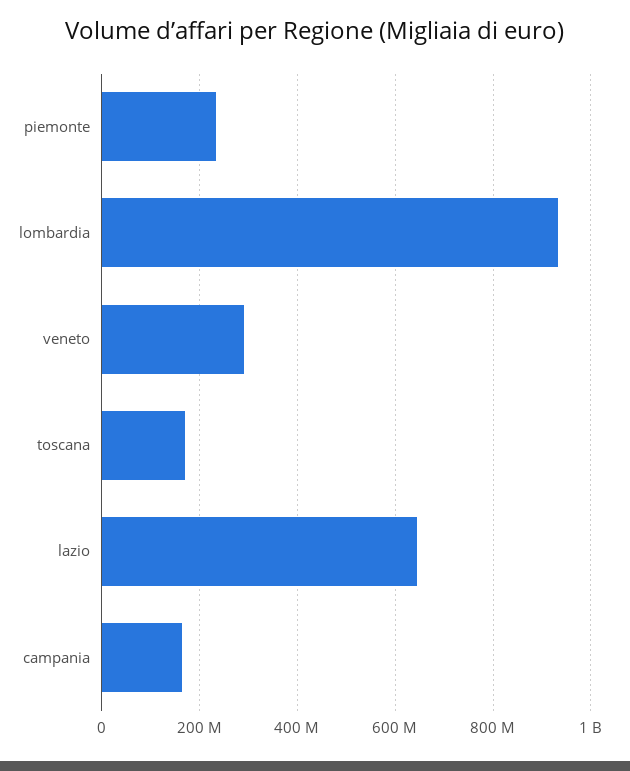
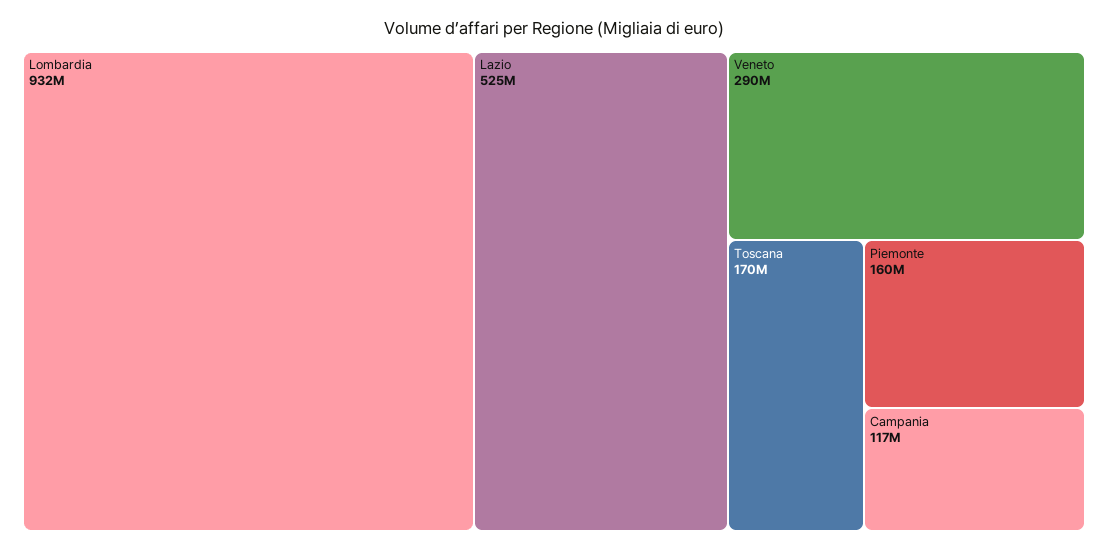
piemonte: 240000000 -> 160000000
lazio: 640000000 -> 525000000
campania: 160000000 -> 117000000

